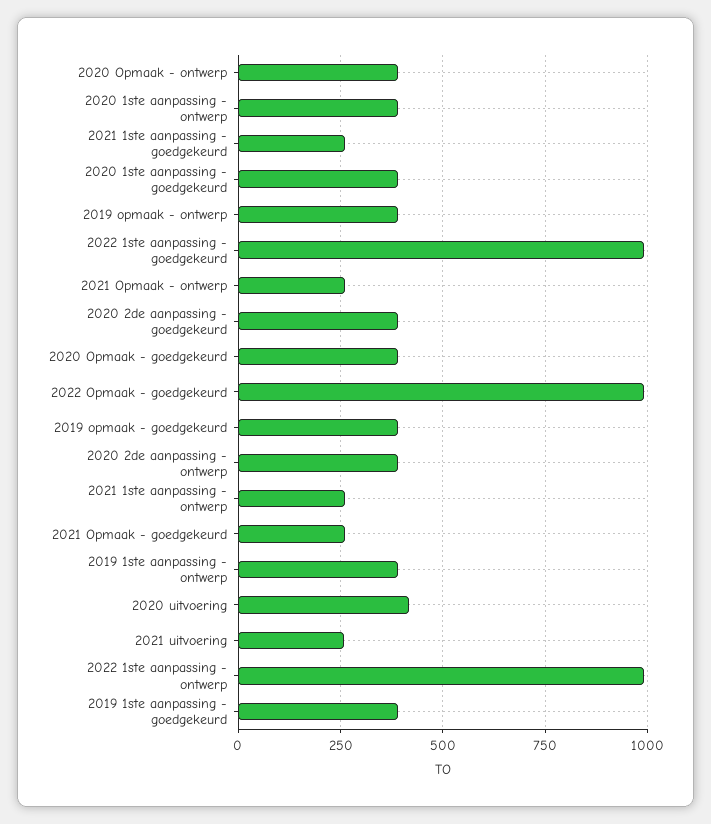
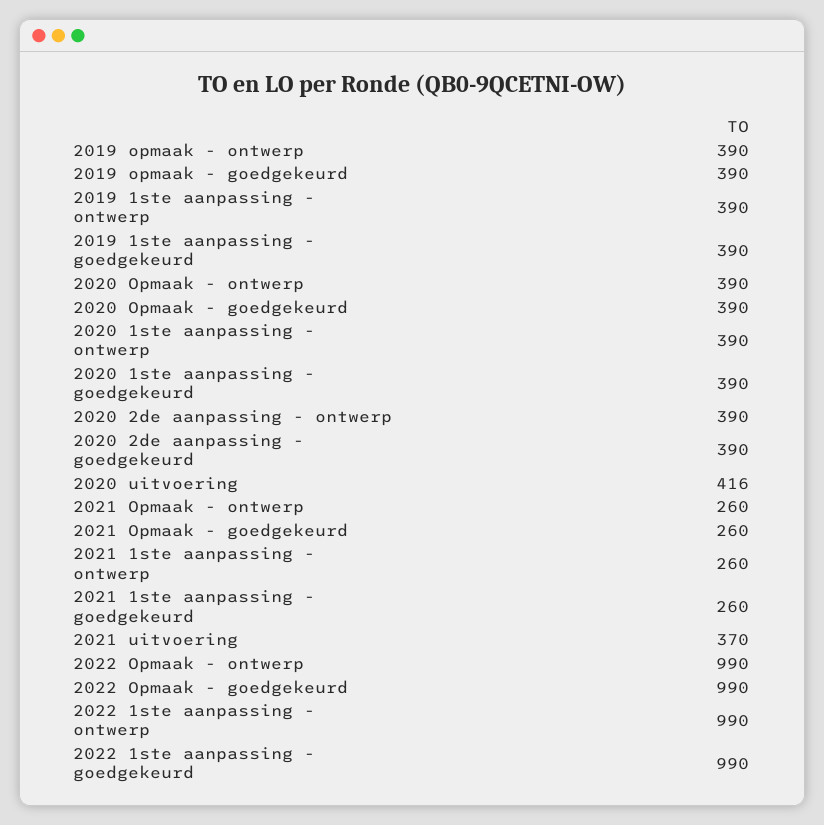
2021 uitvoering: 250 -> 370
2022 Opmaak - ontwerp: none -> 990

